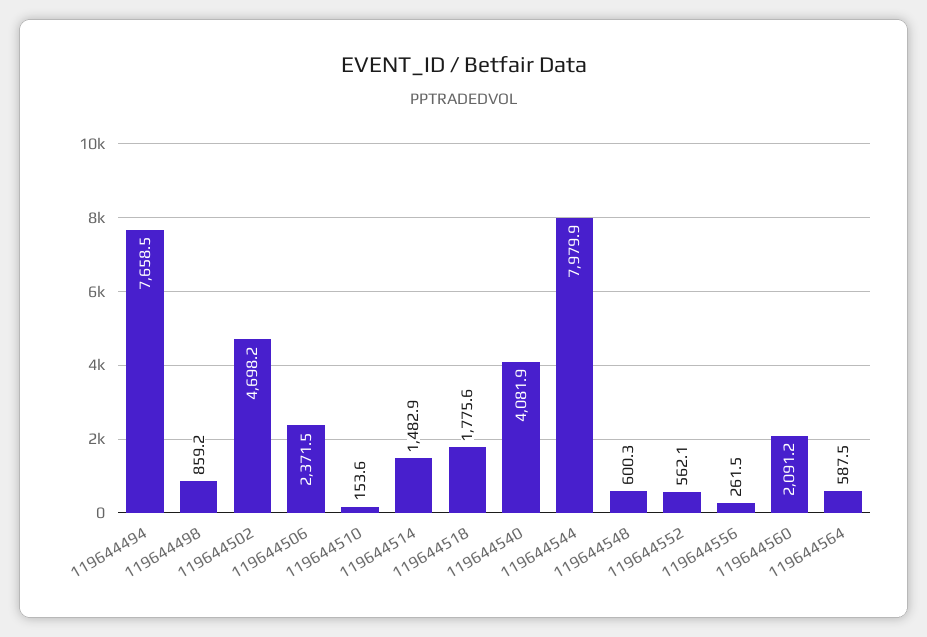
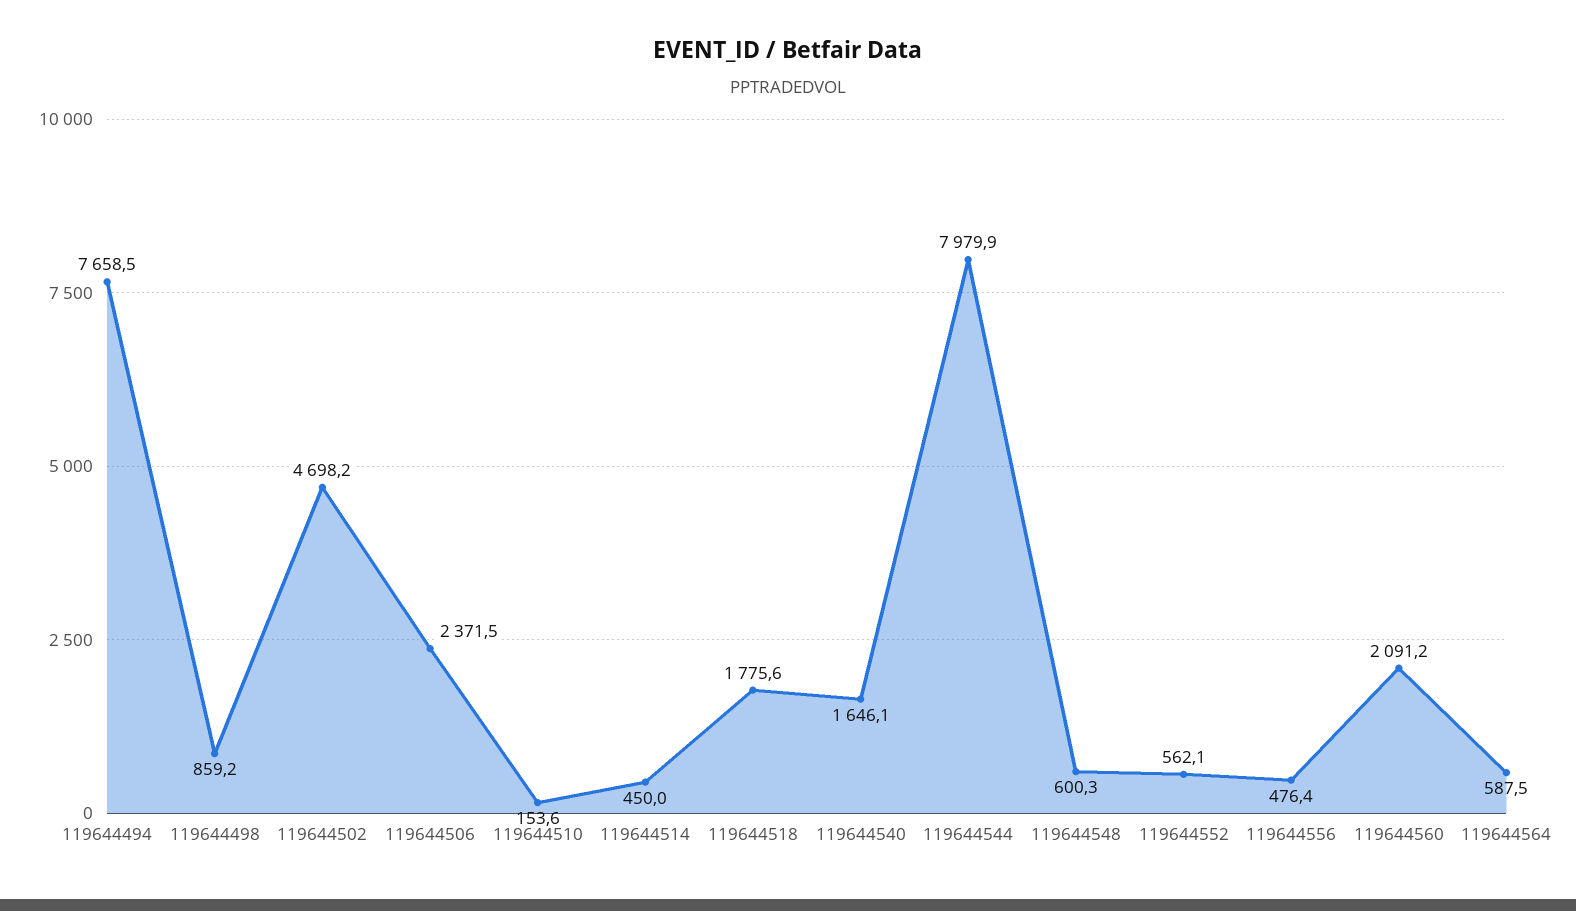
119644514: 1482.9 -> 450
119644540: 4081.9 -> 1646.1
119644556: 261.5 -> 476.4

